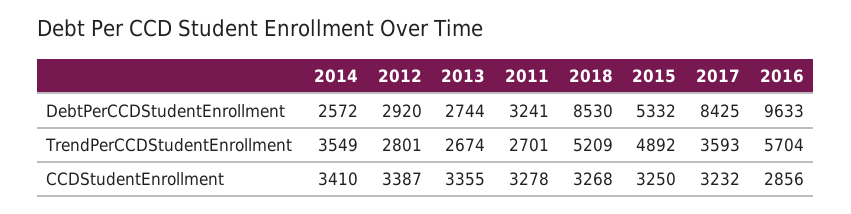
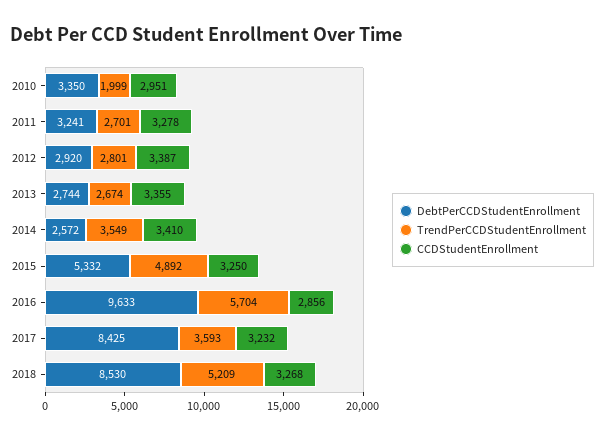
DebtPerCCDStudentEnrollment, 2010: none -> 3350
TrendPerCCDStudentEnrollment, 2010: none -> 1999
CCDStudentEnrollment, 2010: none -> 2951

